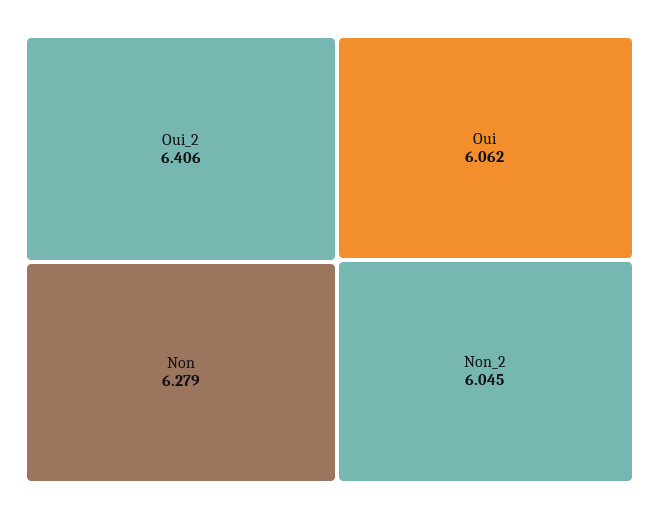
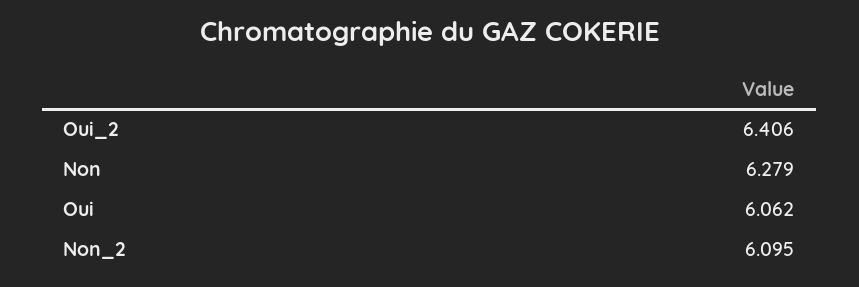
Non_2: 6.045 -> 6.095

